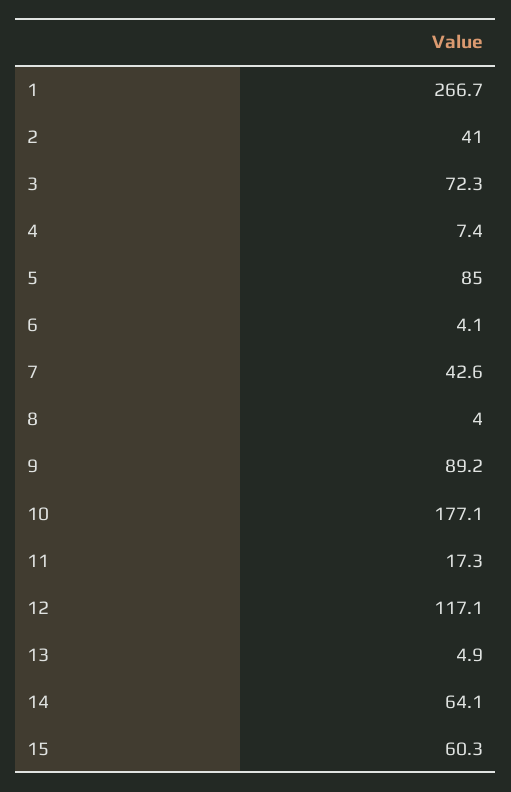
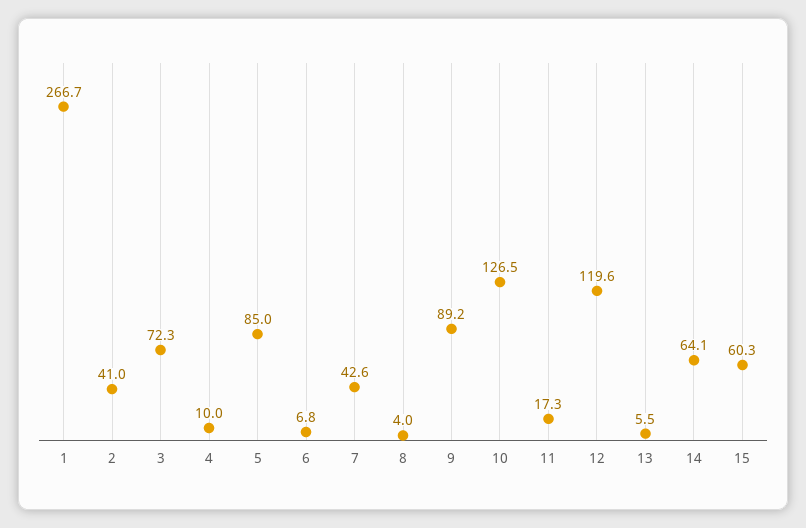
4: 7.4 -> 10
6: 4.1 -> 6.8
10: 177.1 -> 126.5
12: 117.1 -> 119.6
13: 4.9 -> 5.5

